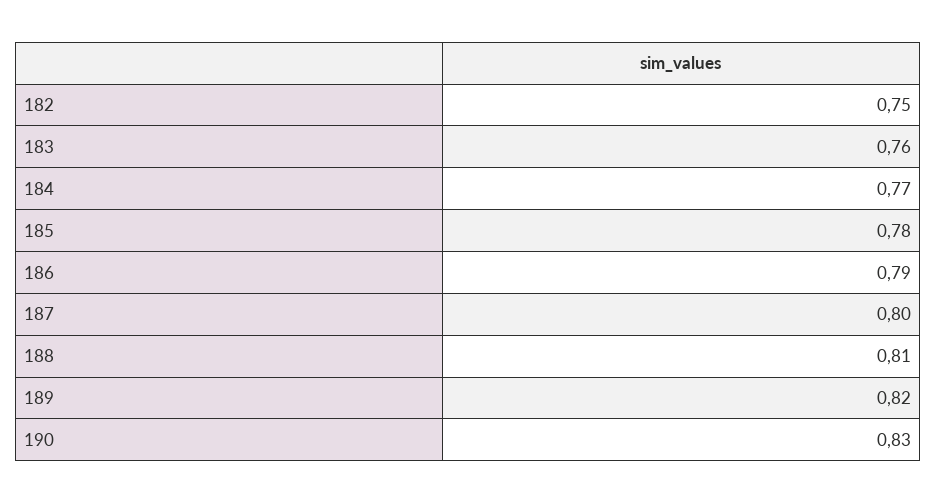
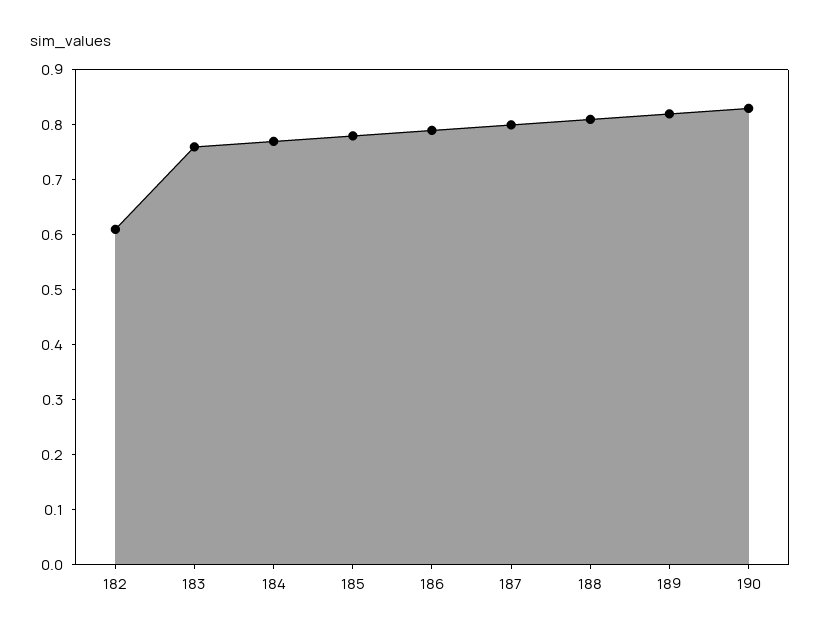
182: 0.75 -> 0.6

